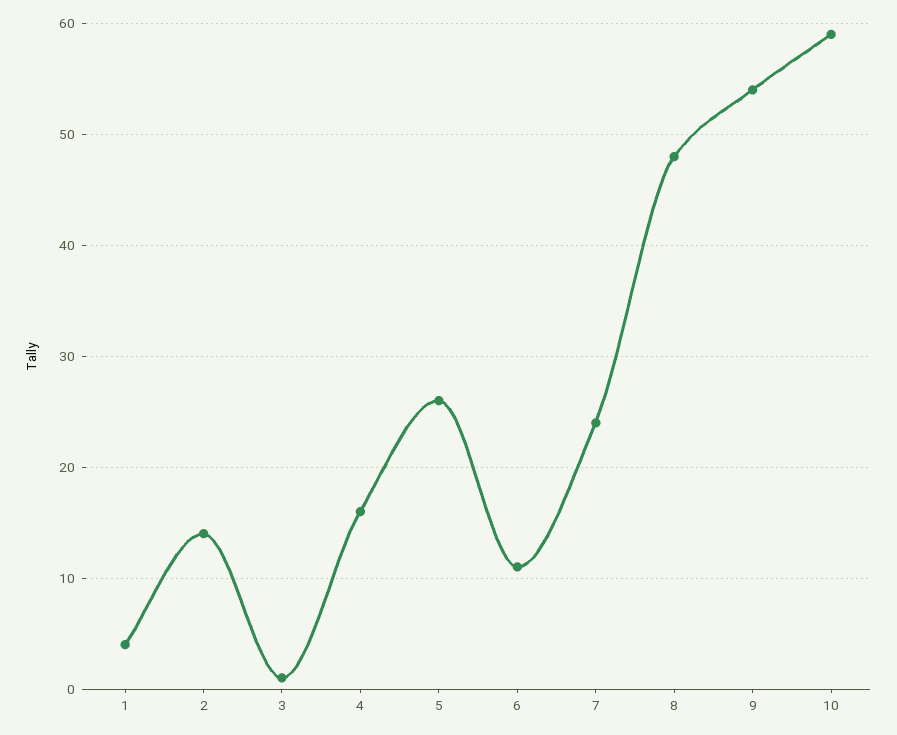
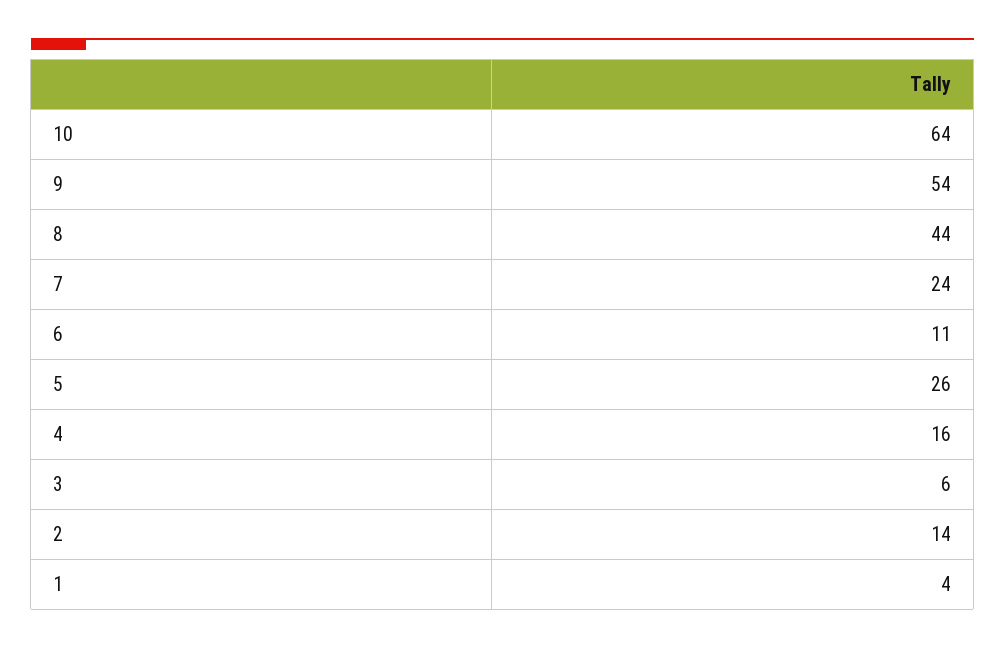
3: 1 -> 6
8: 48 -> 44
10: 59 -> 64

